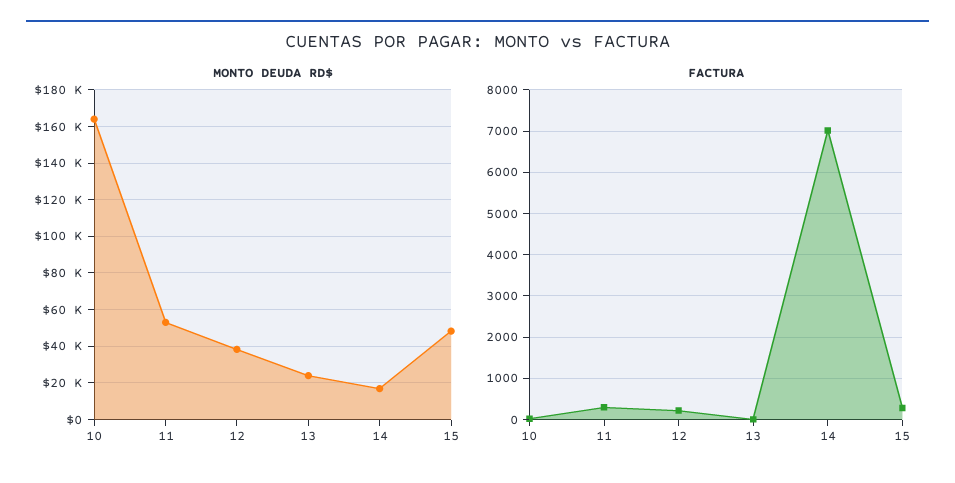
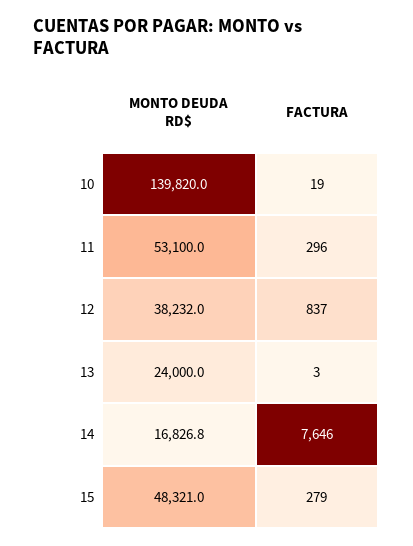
MONTO DEUDA RD$, 10: 165000 -> 139820
FACTURA, 12: 200 -> 837
FACTURA, 14: 7000 -> 7646

